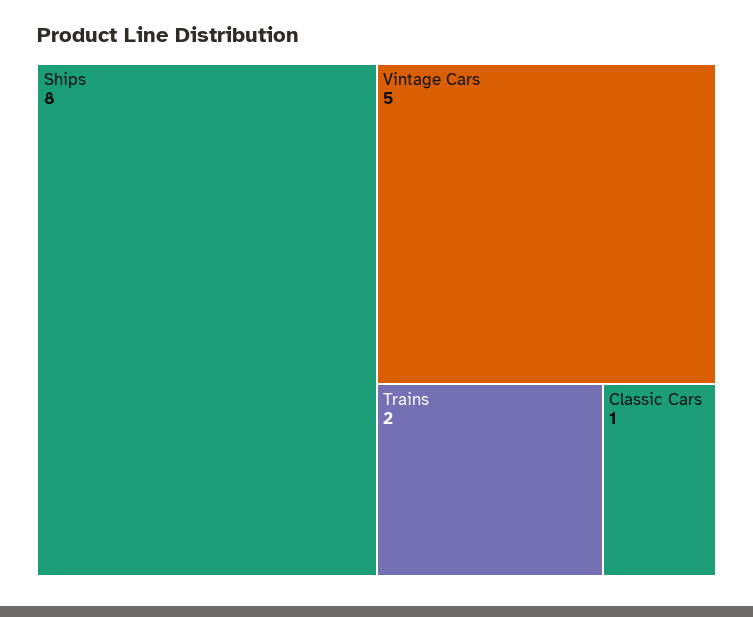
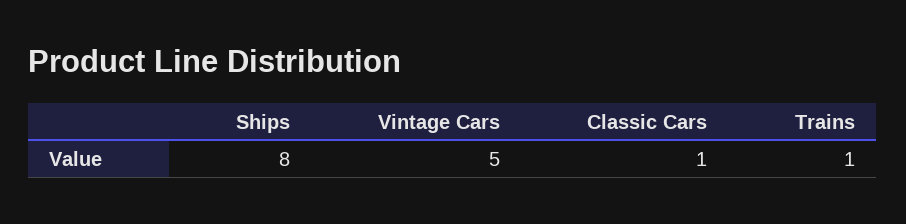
Trains: 2 -> 1

